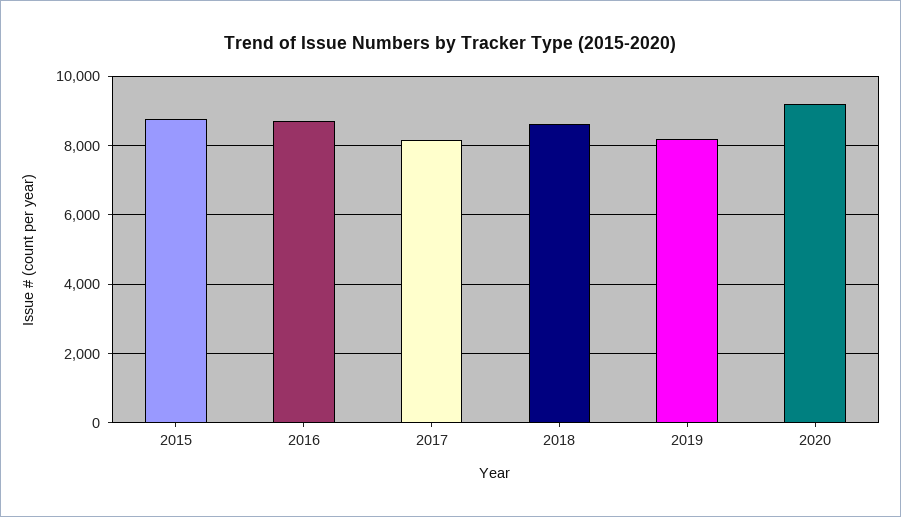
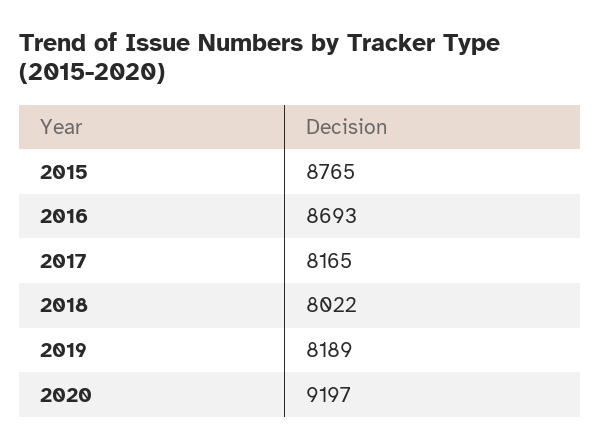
2018: 8600 -> 8022

